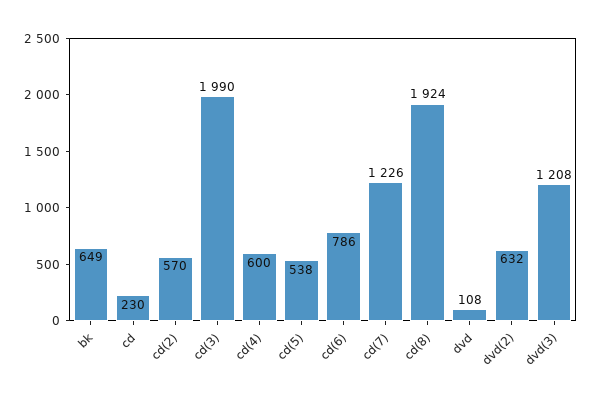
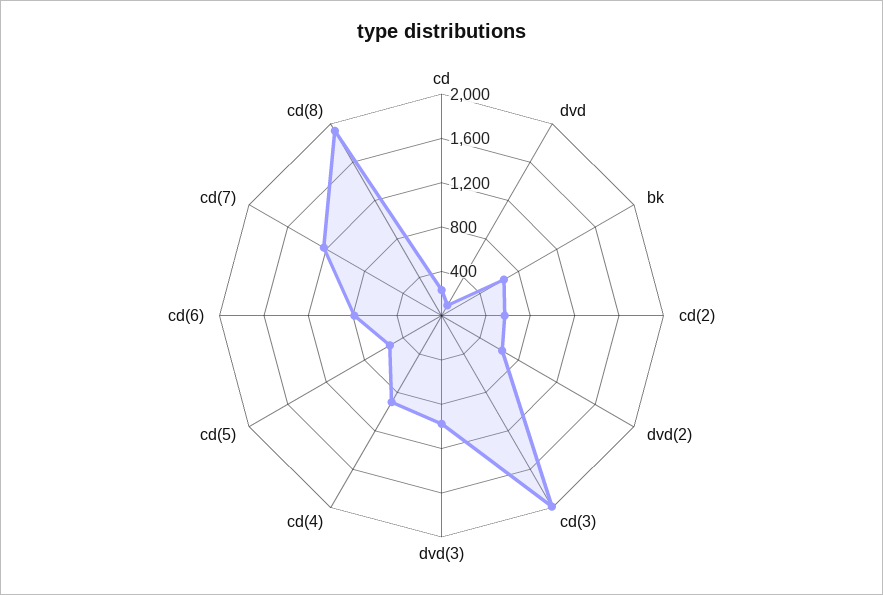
cd(4): 600 -> 900
dvd(3): 1208 -> 1000

